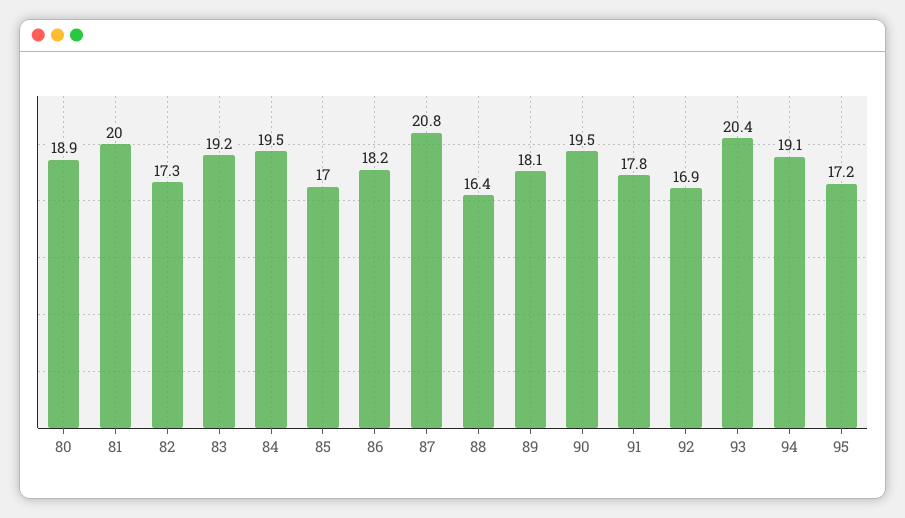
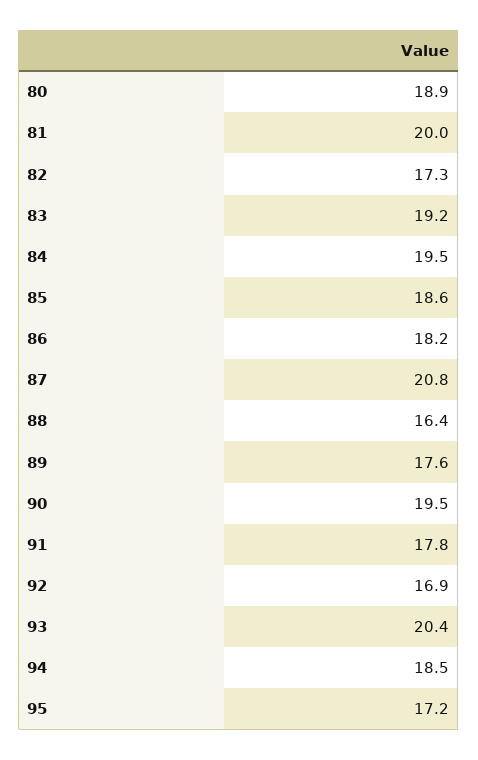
85: 17 -> 18.6
89: 18.1 -> 17.6
94: 19.1 -> 18.5

